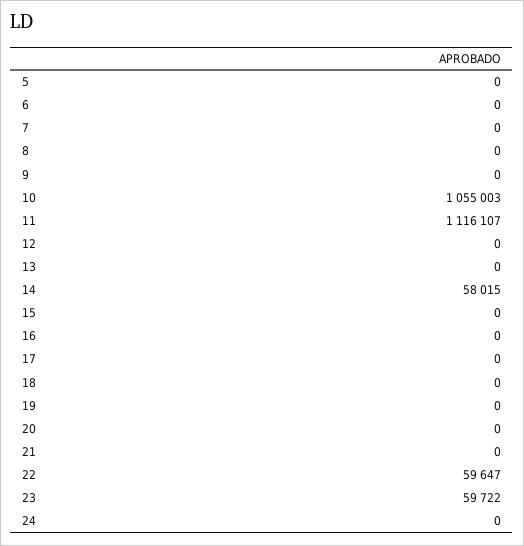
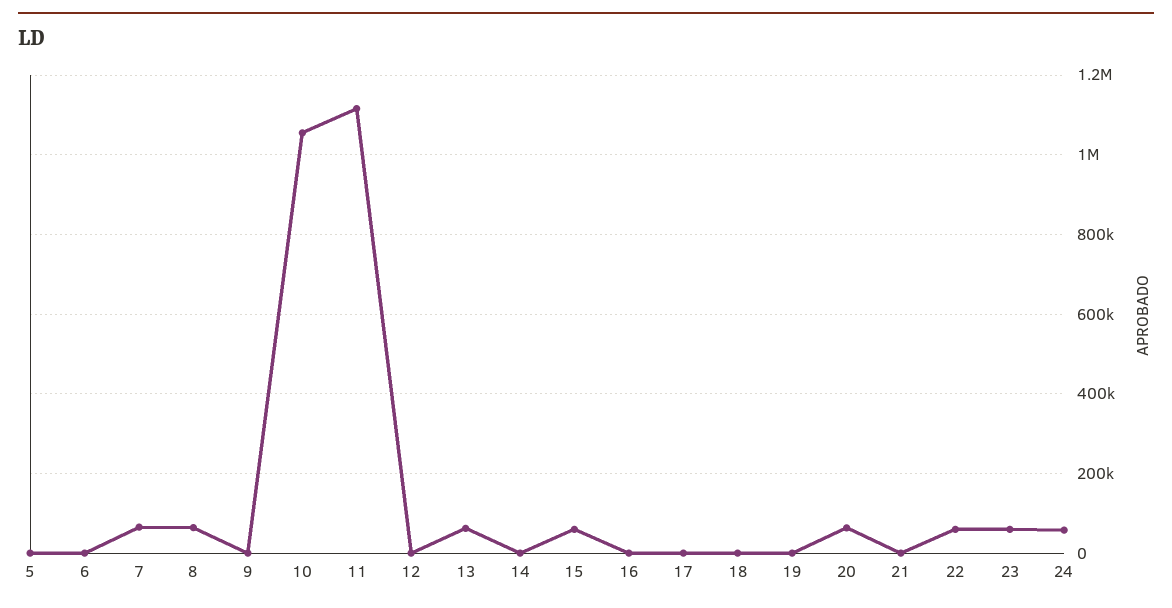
7: 0 -> 60000
8: 0 -> 60000
13: 0 -> 60000
14: 58015 -> 0
15: 0 -> 60000
20: 0 -> 60000
24: 0 -> 60000

